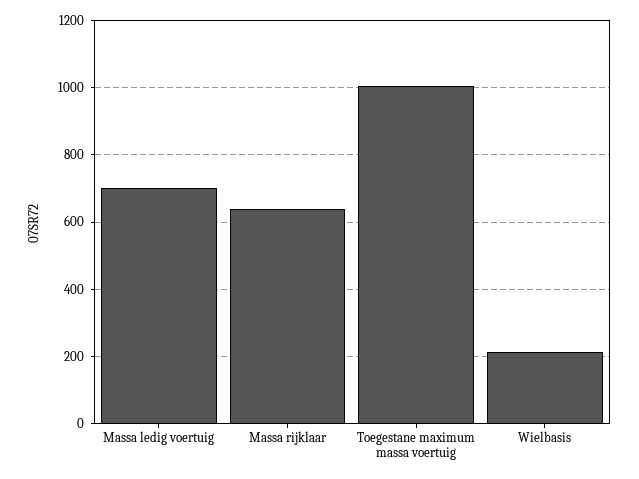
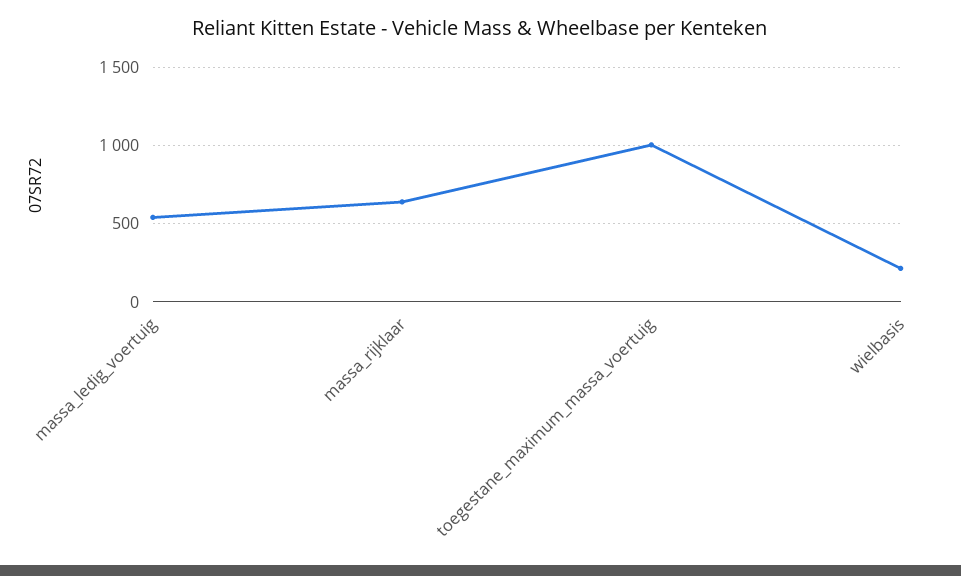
Massa ledig voertuig: 700 -> 550

